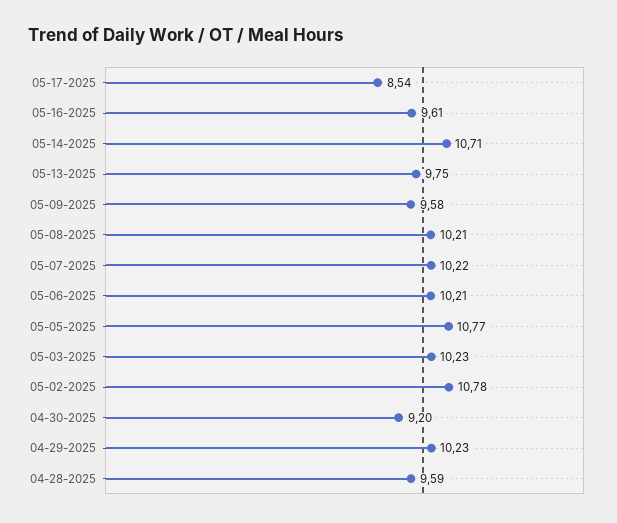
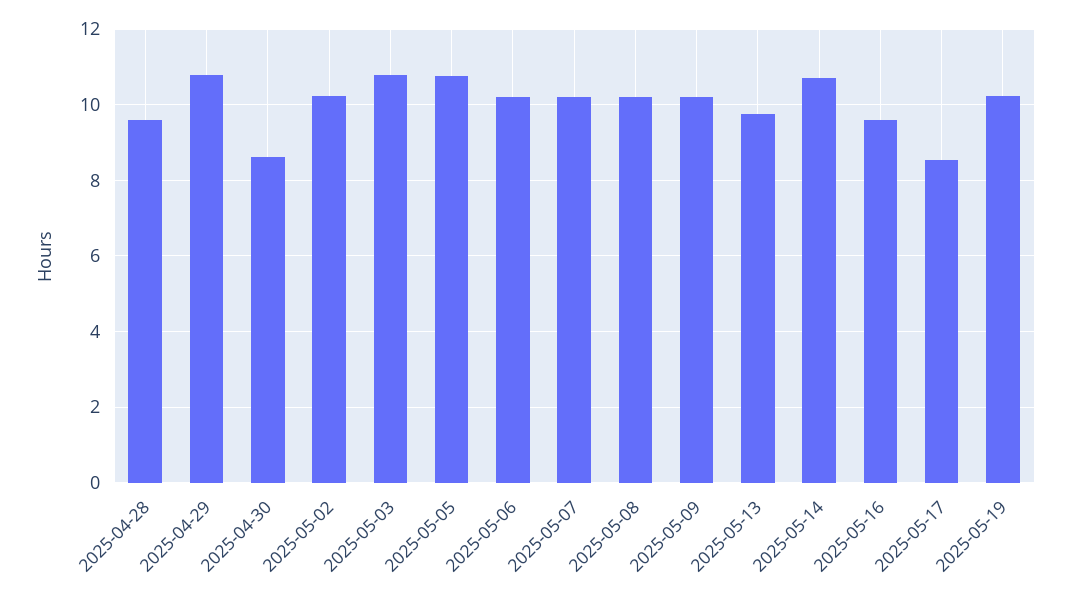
05-09-2025: 9.58 -> 10.2
05-03-2025: 10.23 -> 10.8
05-02-2025: 10.78 -> 10.2
04-30-2025: 9.2 -> 8.6
04-29-2025: 10.23 -> 10.8
2025-05-19: none -> 10.2

